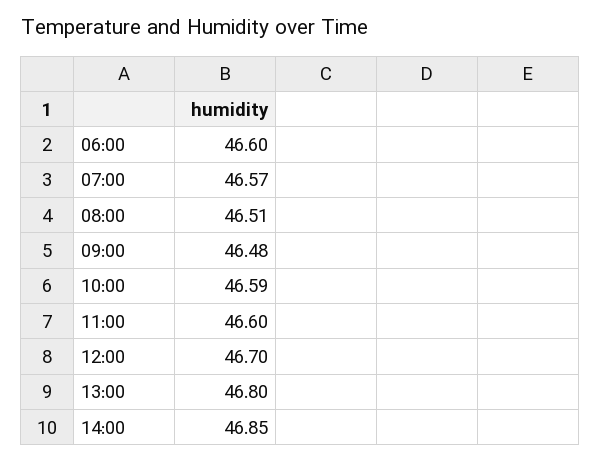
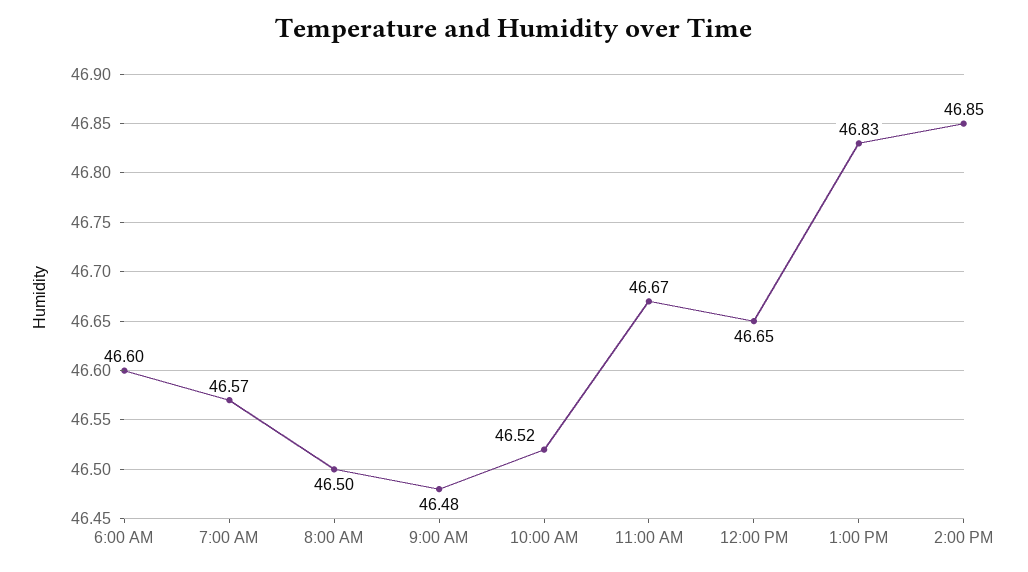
08:00: 46.51 -> 46.5
10:00: 46.59 -> 46.52
11:00: 46.6 -> 46.67
12:00: 46.7 -> 46.65
13:00: 46.8 -> 46.83

